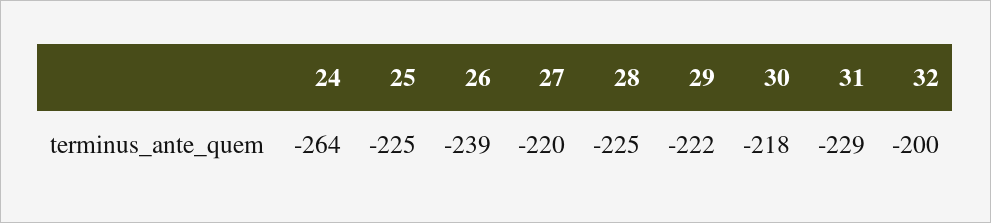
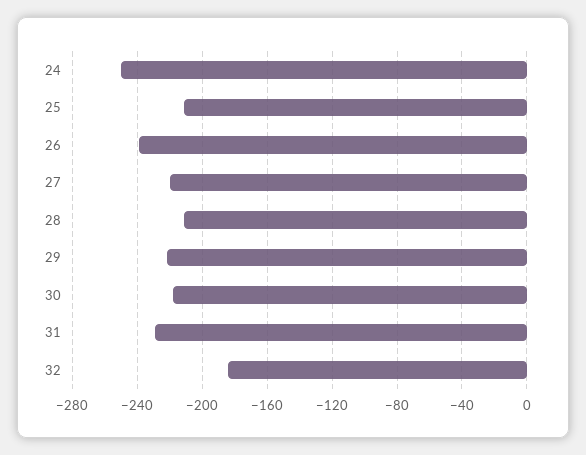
24: -264 -> -250
25: -225 -> -210
28: -225 -> -210
32: -200 -> -185

